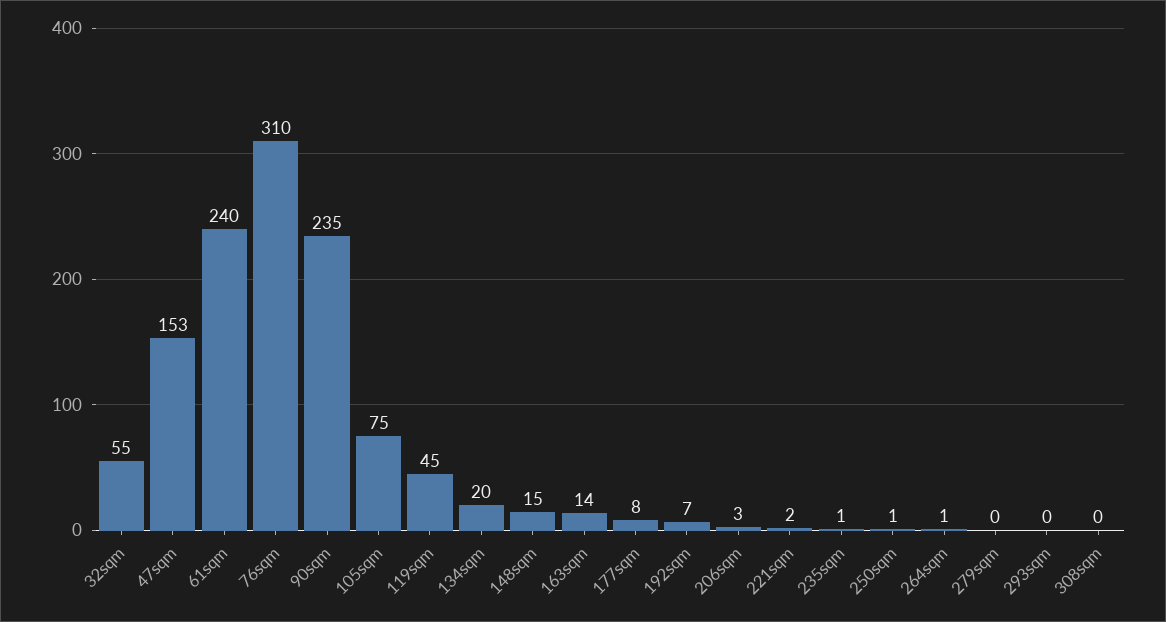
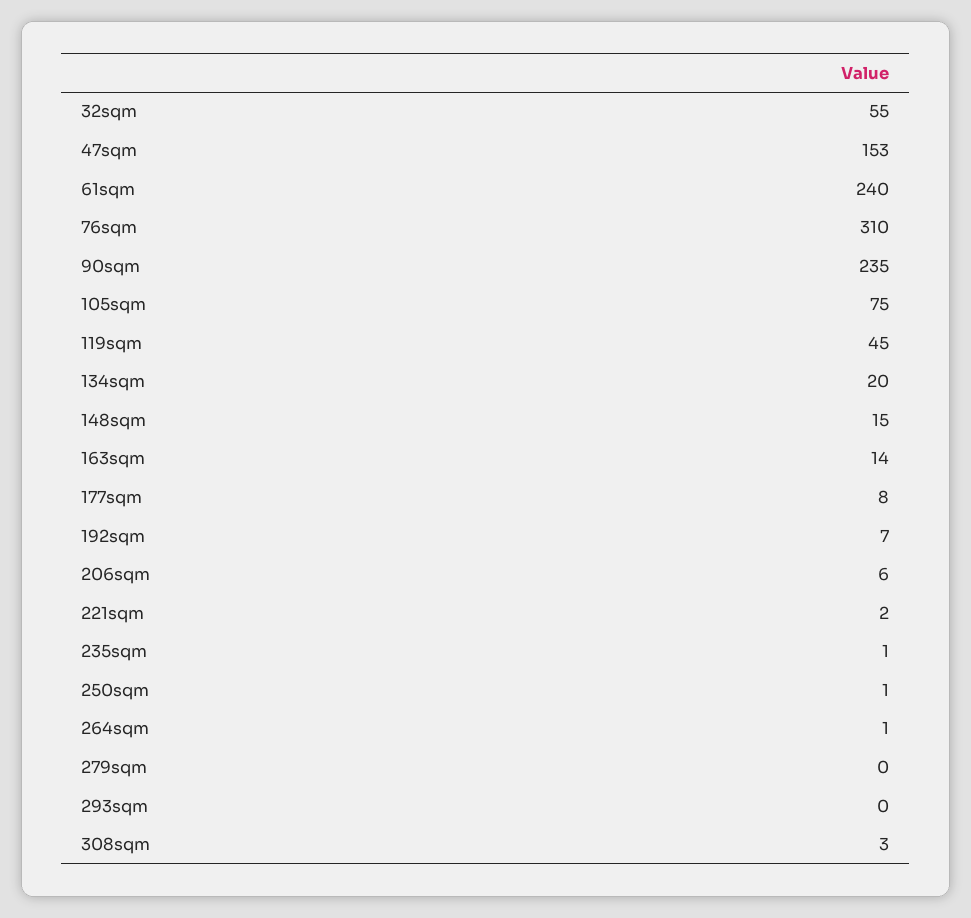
206sqm: 3 -> 6
308sqm: 0 -> 3

